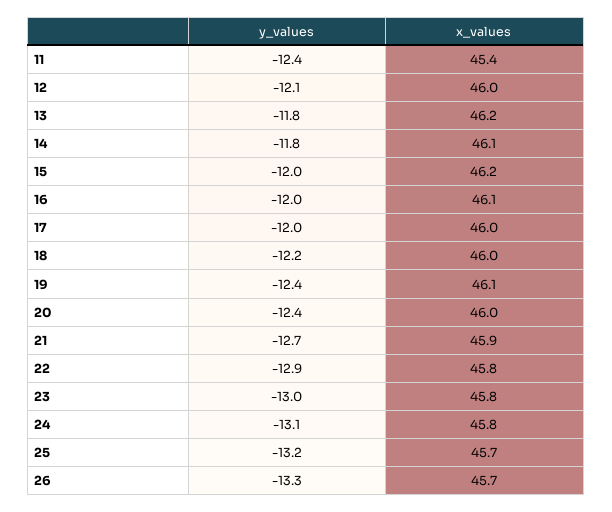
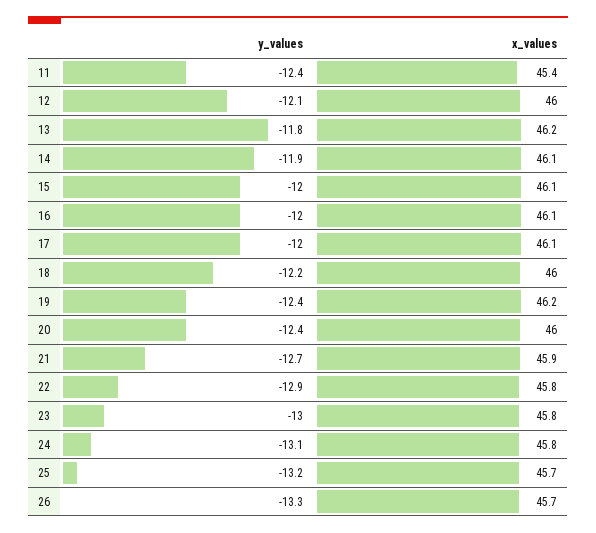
y_values, 14: -11.8 -> -11.9
x_values, 15: 46.2 -> 46.1
x_values, 17: 46 -> 46.1
x_values, 19: 46.1 -> 46.2

